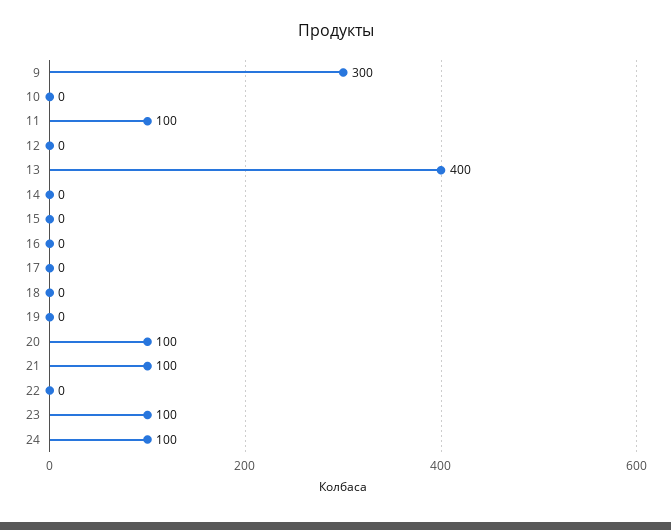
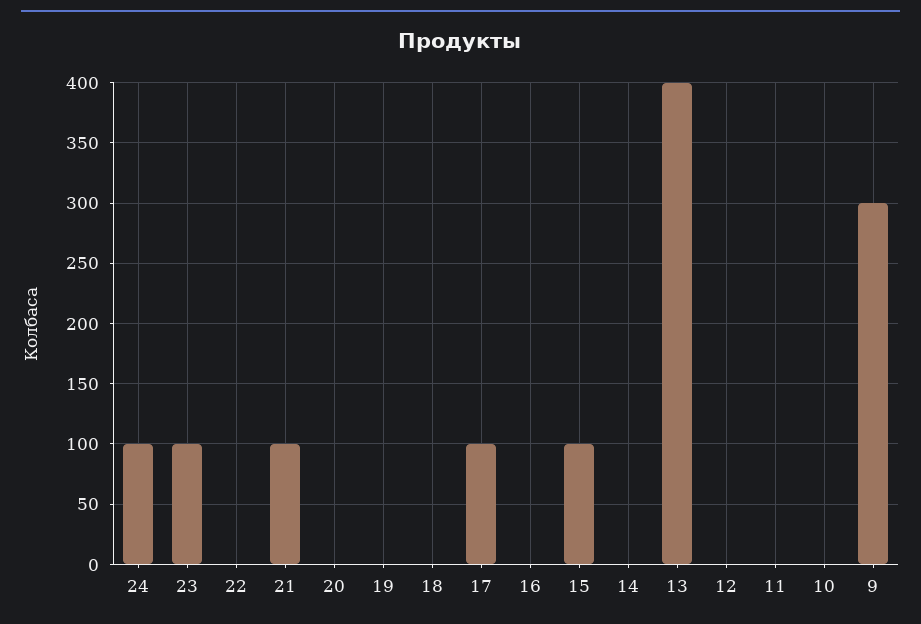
11: 100 -> 0
15: 0 -> 100
17: 0 -> 100
20: 100 -> 0

